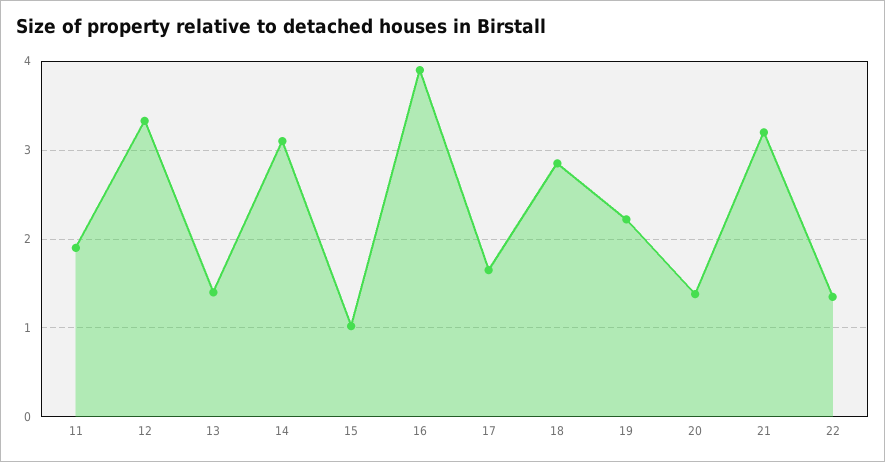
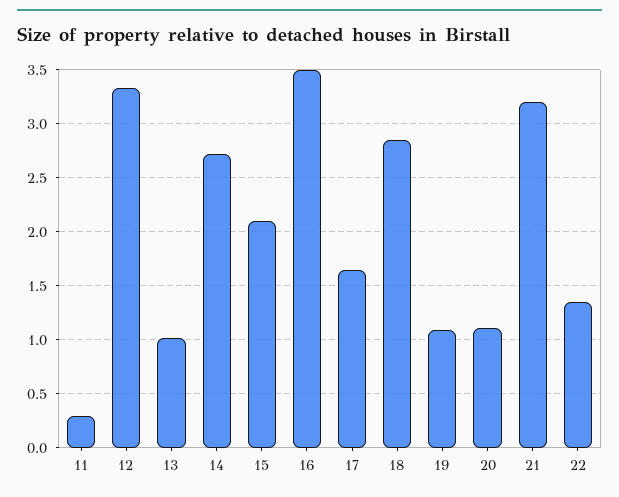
11: 1.9 -> 0.3
13: 1.4 -> 1
14: 3.1 -> 2.7
15: 1 -> 2.1
16: 3.9 -> 3.5
19: 2.2 -> 1.1
20: 1.4 -> 1.1

